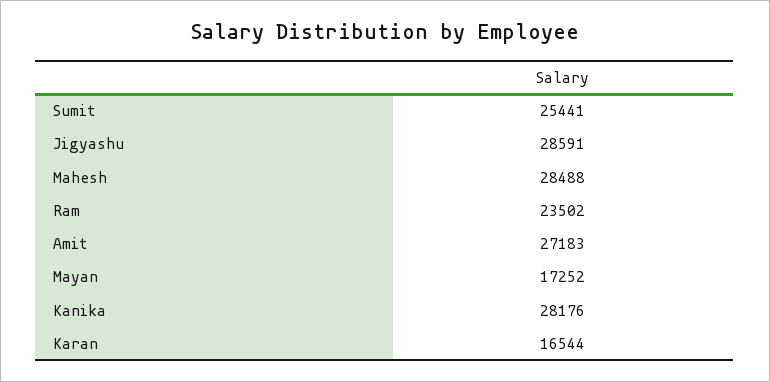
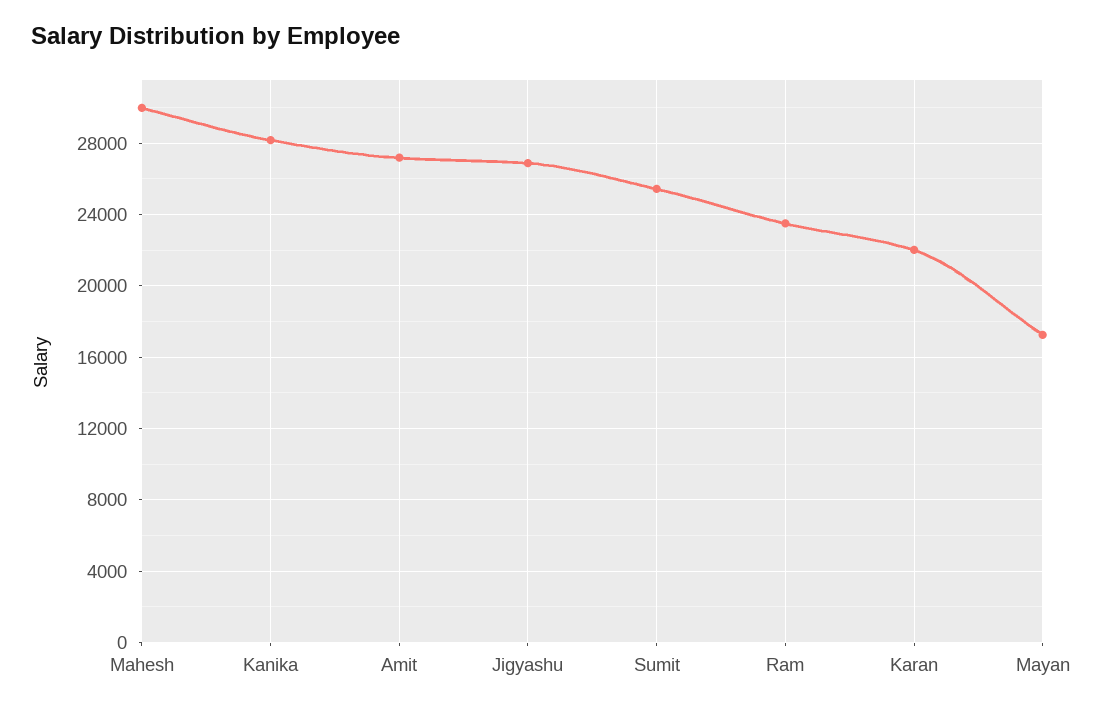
Jigyashu: 28591 -> 27000
Mahesh: 28488 -> 30000
Karan: 16544 -> 22000

